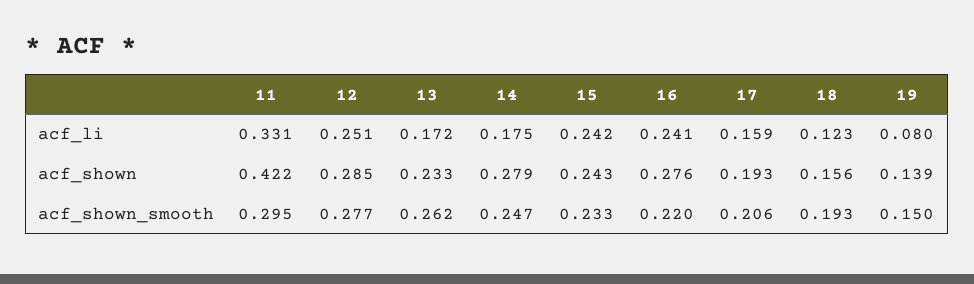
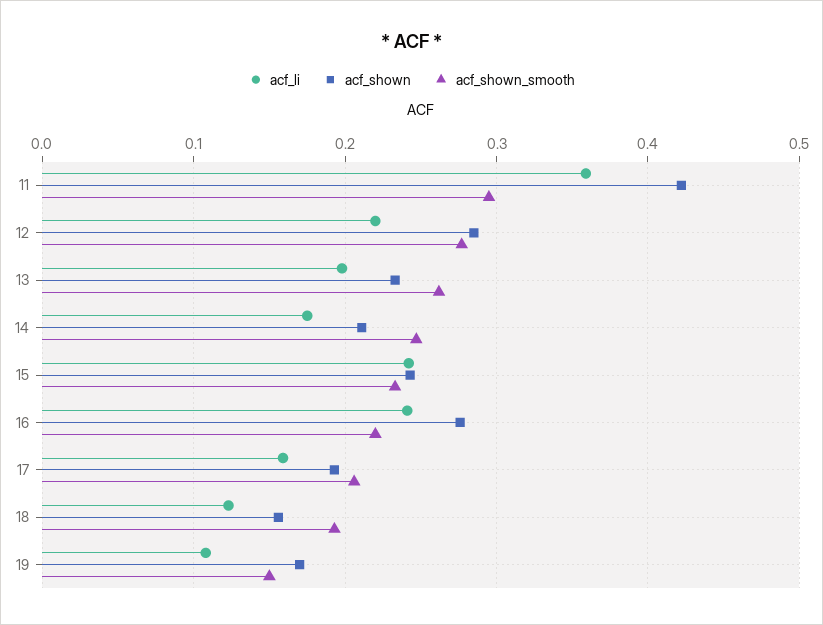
acf_li, 11: 0.331 -> 0.36
acf_li, 12: 0.251 -> 0.22
acf_li, 13: 0.172 -> 0.2
acf_li, 19: 0.08 -> 0.11
acf_shown, 14: 0.279 -> 0.21
acf_shown, 19: 0.139 -> 0.17

